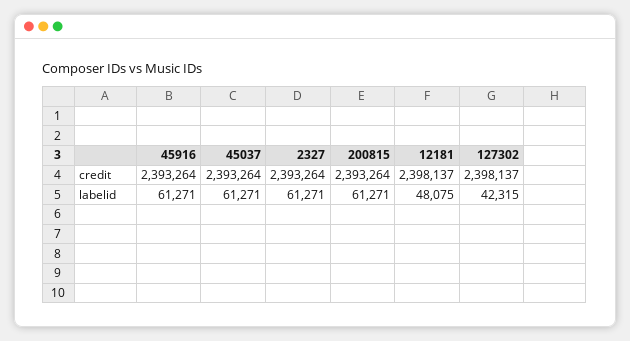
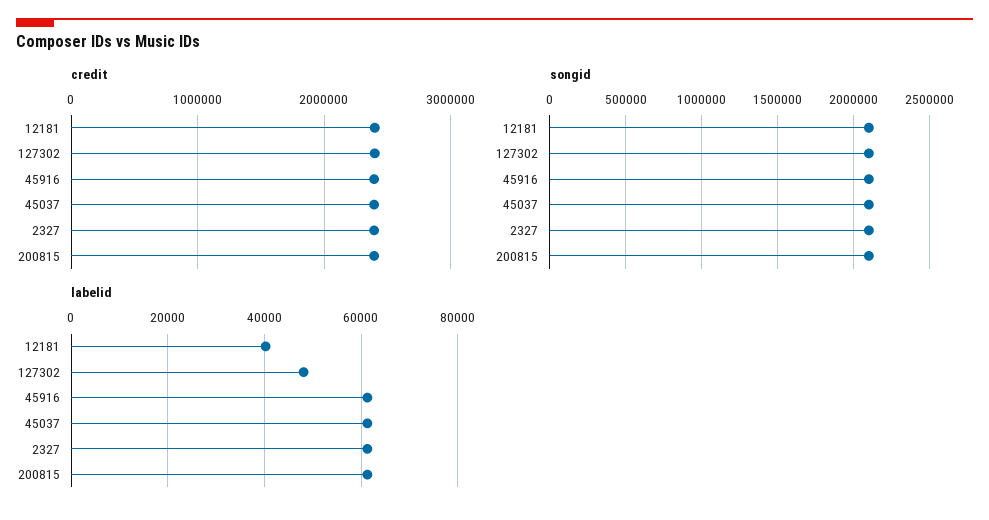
labelid, 12181: 48075 -> 40000
labelid, 127302: 42315 -> 48000
songid, 12181: none -> 2100000
songid, 127302: none -> 2100000
songid, 45916: none -> 2100000
songid, 45037: none -> 2100000
songid, 2327: none -> 2100000
songid, 200815: none -> 2100000

